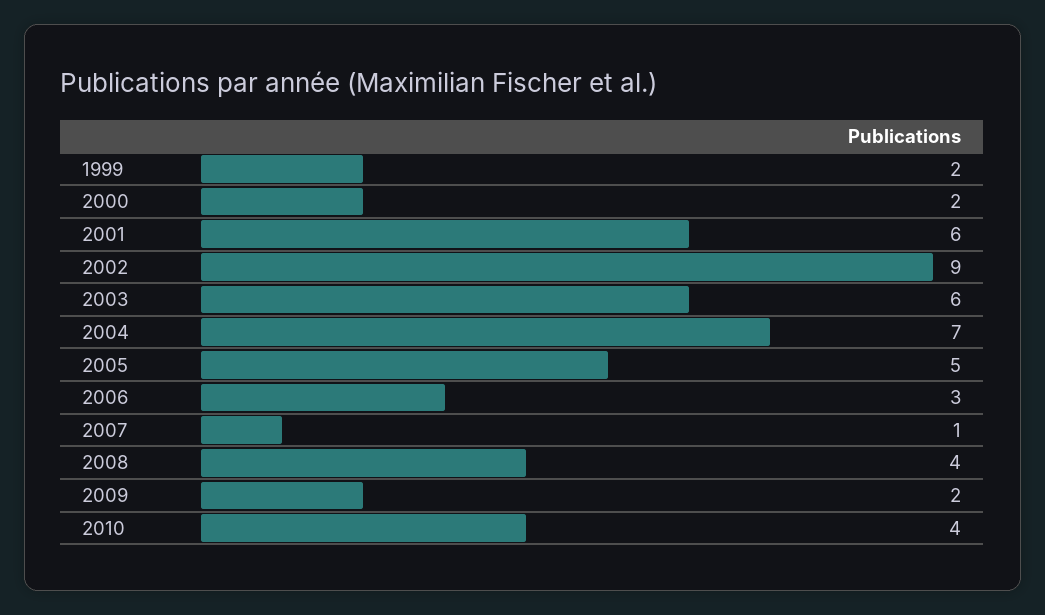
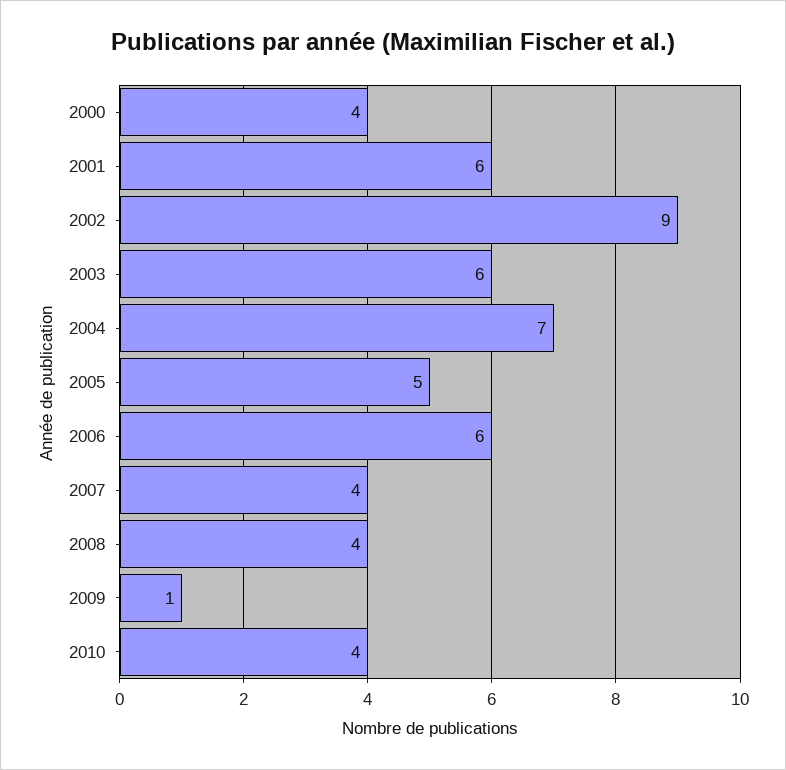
1999: 2 -> none
2000: 2 -> 4
2006: 3 -> 6
2007: 1 -> 4
2009: 2 -> 1

